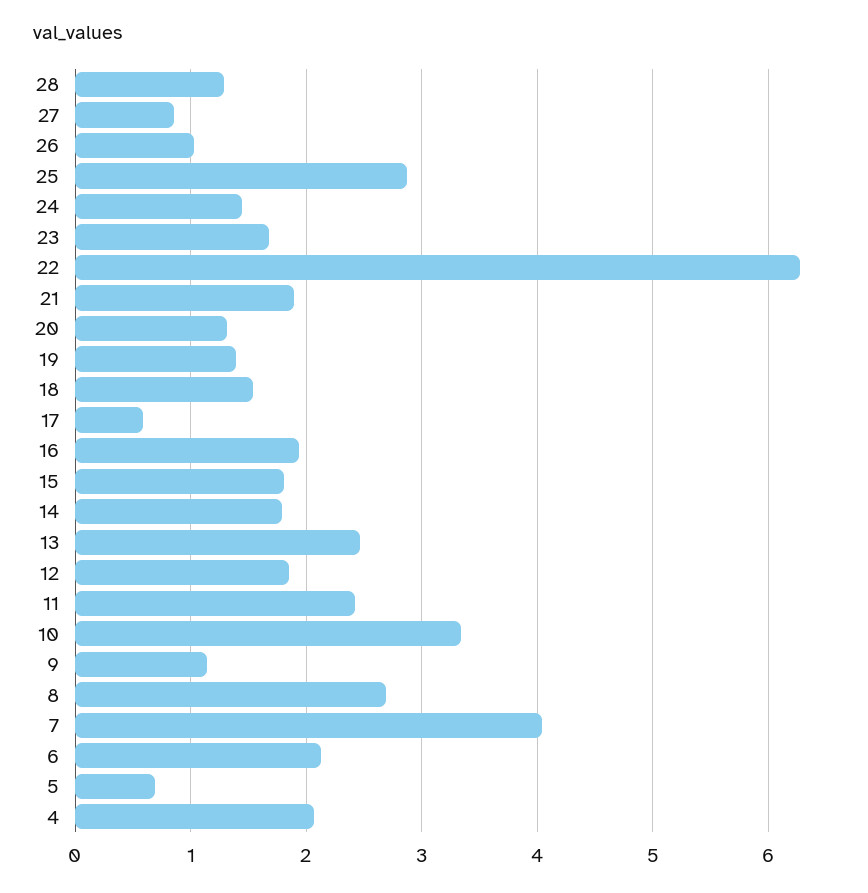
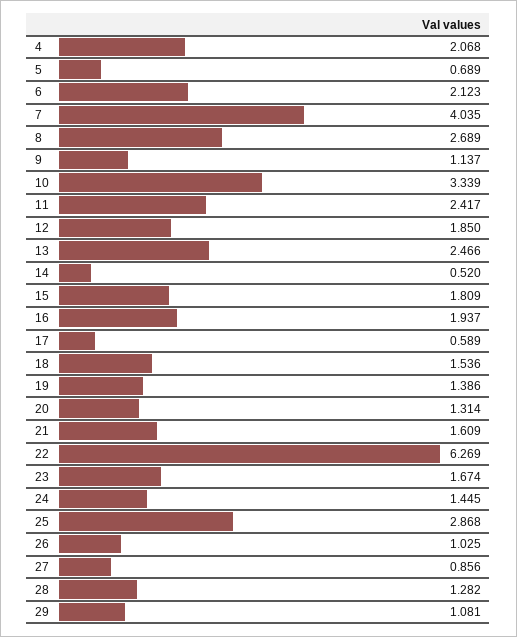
21: 1.9 -> 1.609
14: 1.8 -> 0.52
29: none -> 1.081

